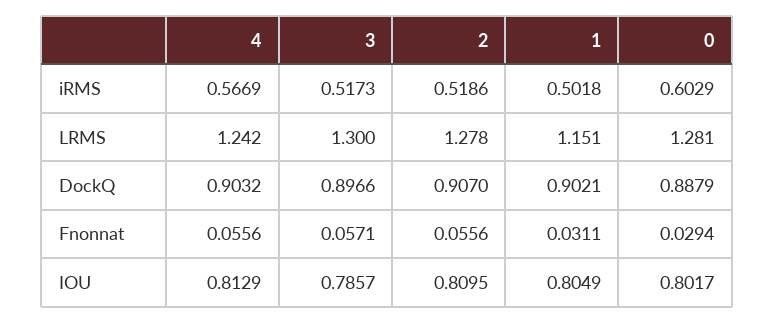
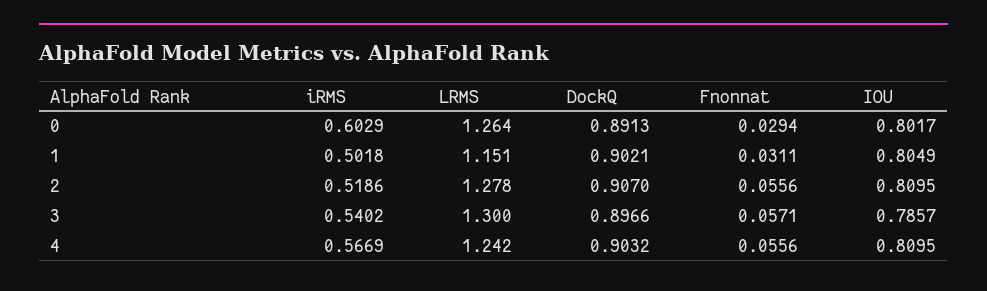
3, iRMS: 0.5173 -> 0.5402
0, LRMS: 1.281 -> 1.264
0, DockQ: 0.8879 -> 0.8913
4, IOU: 0.8129 -> 0.8095

